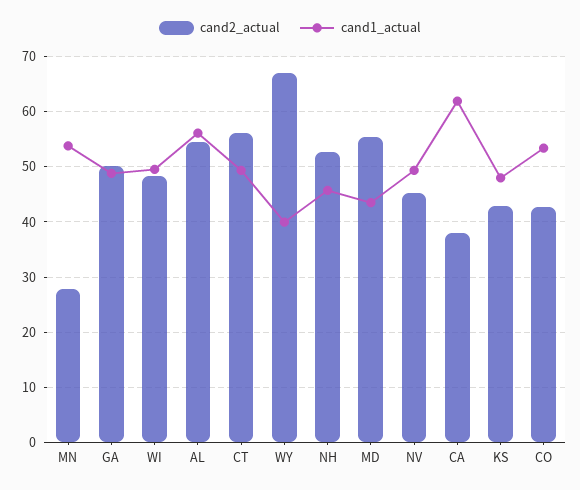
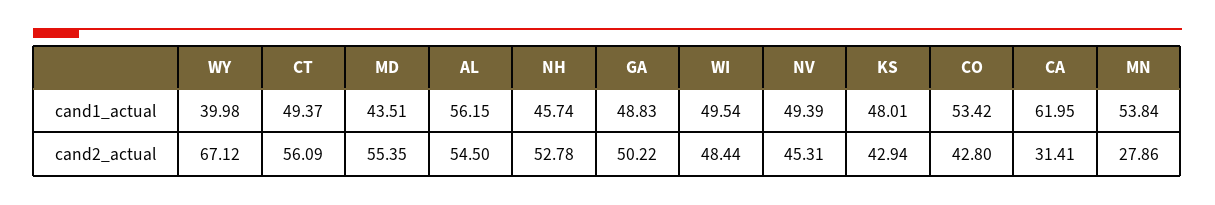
cand2_actual, CA: 38 -> 31.41

